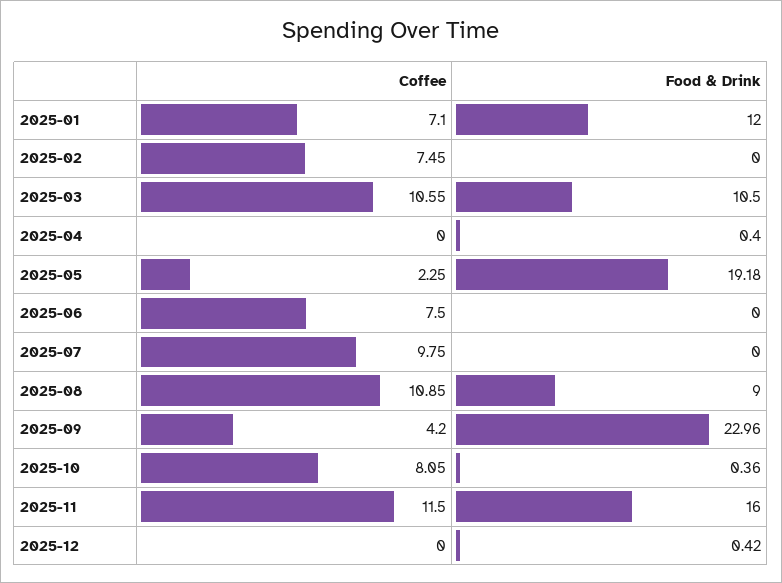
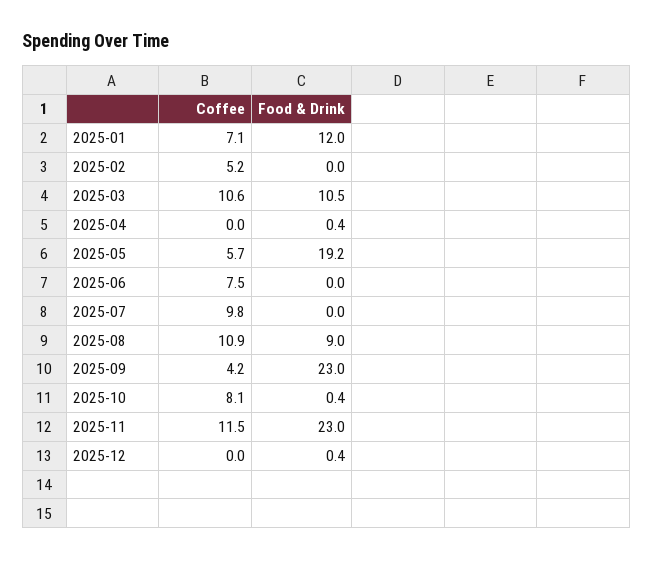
Coffee, 2025-02: 7.45 -> 5.2
Coffee, 2025-05: 2.25 -> 5.7
Food & Drink, 2025-11: 16 -> 23

